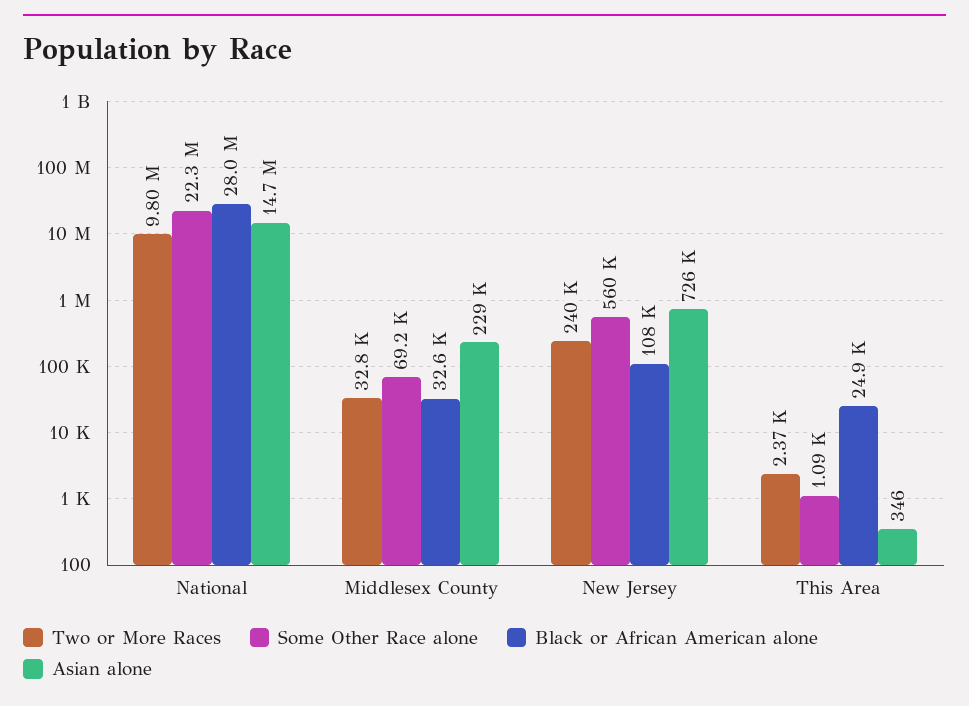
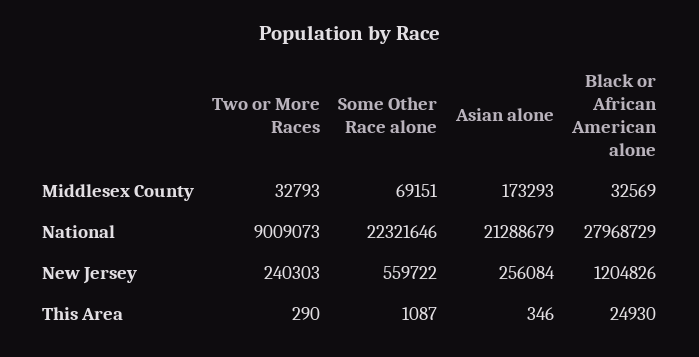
Two or More Races, National: 9800000 -> 9009073
Asian alone, National: 14700000 -> 21288679
Asian alone, Middlesex County: 229000 -> 173293
Black or African American alone, New Jersey: 108000 -> 1204826
Asian alone, New Jersey: 726000 -> 256084
Two or More Races, This Area: 2370 -> 290

